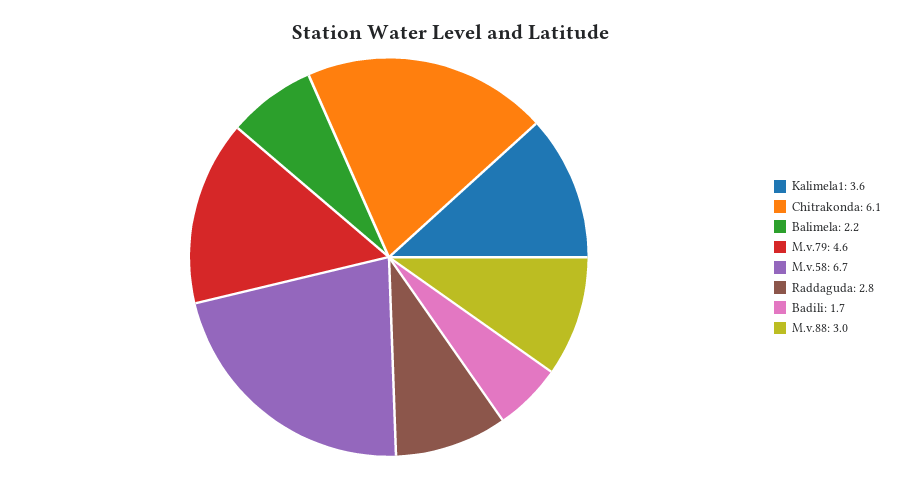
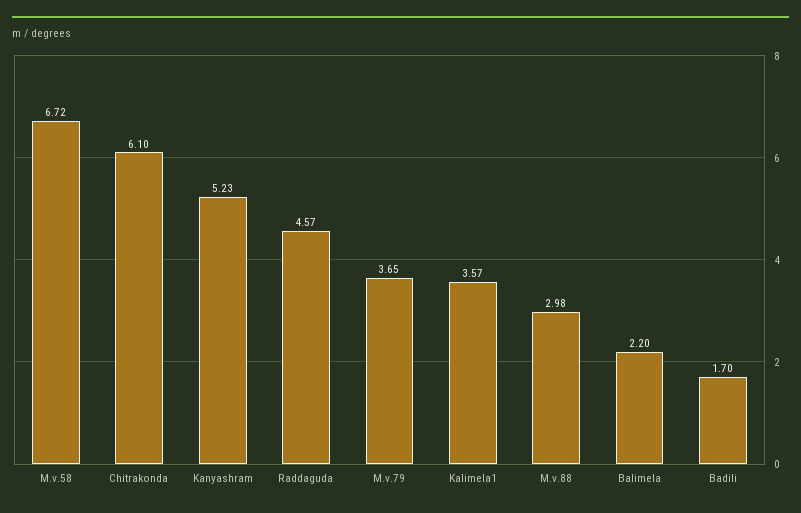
M.v.79: 4.6 -> 3.65
Raddaguda: 2.8 -> 4.57
Kanyashram: none -> 5.23

